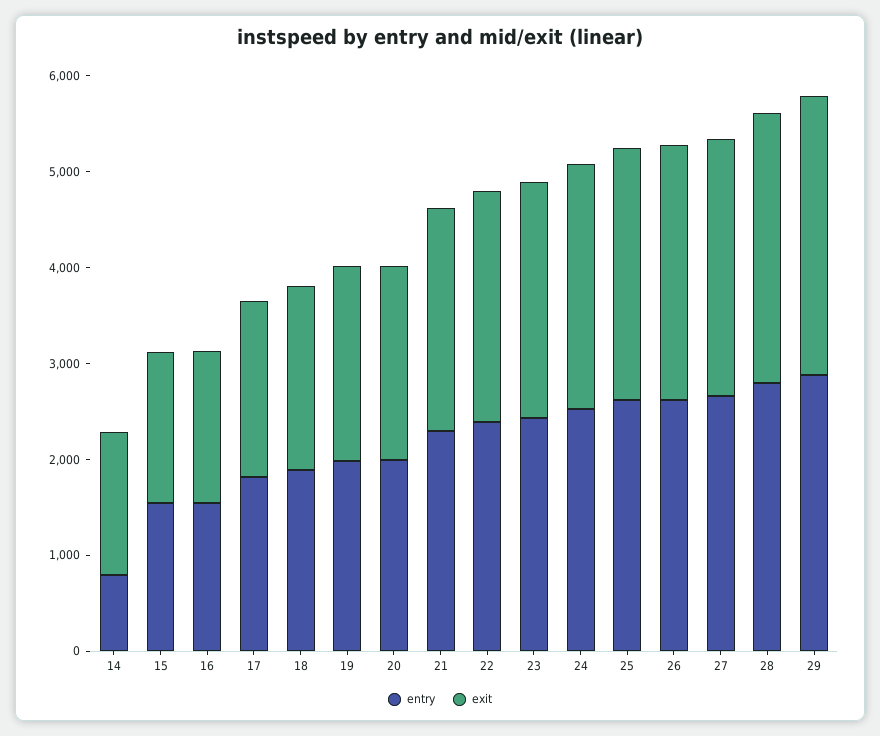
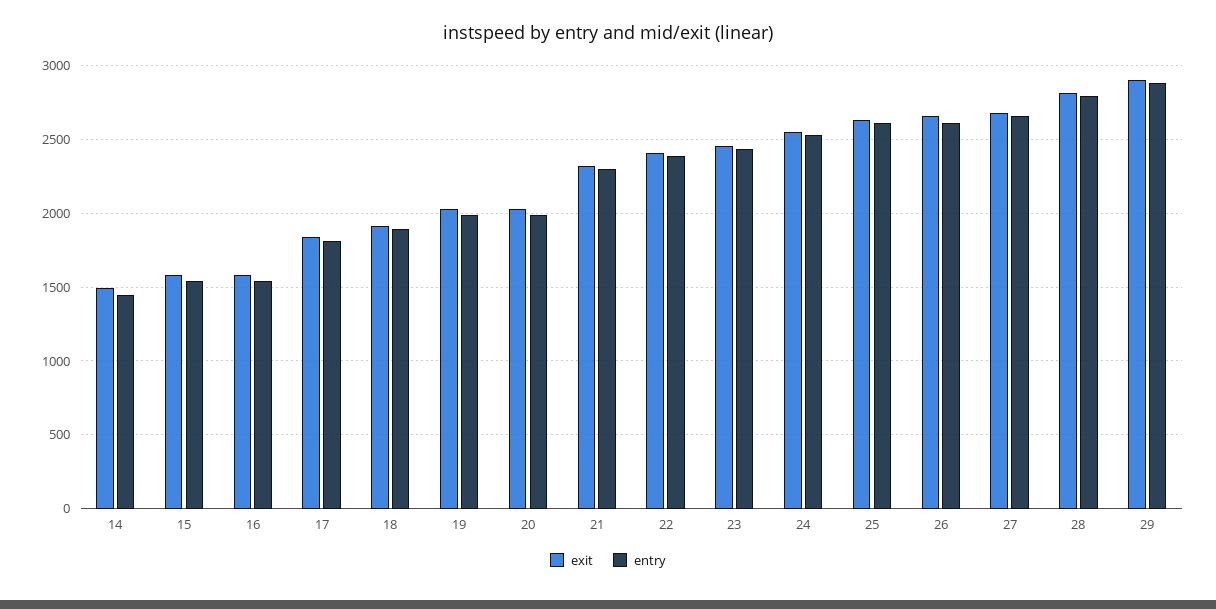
entry, 14: 800 -> 1450

